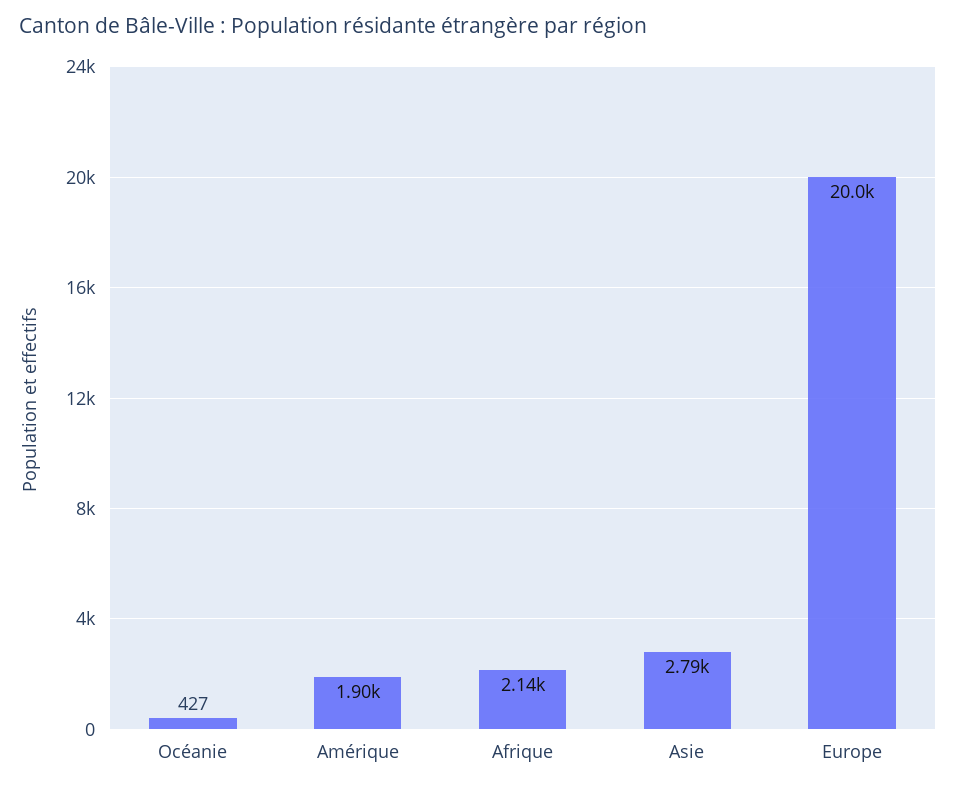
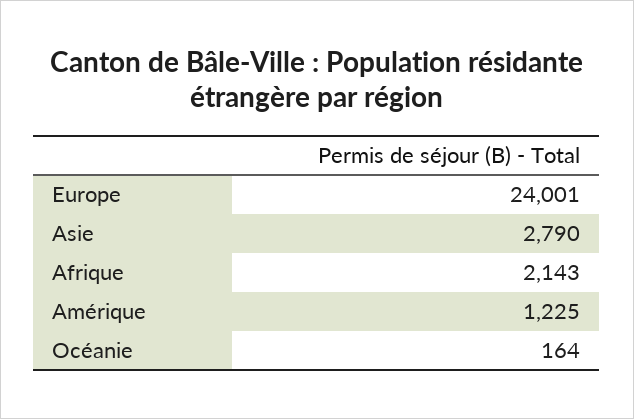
Océanie: 427 -> 164
Amérique: 1900 -> 1225
Europe: 20000 -> 24001

